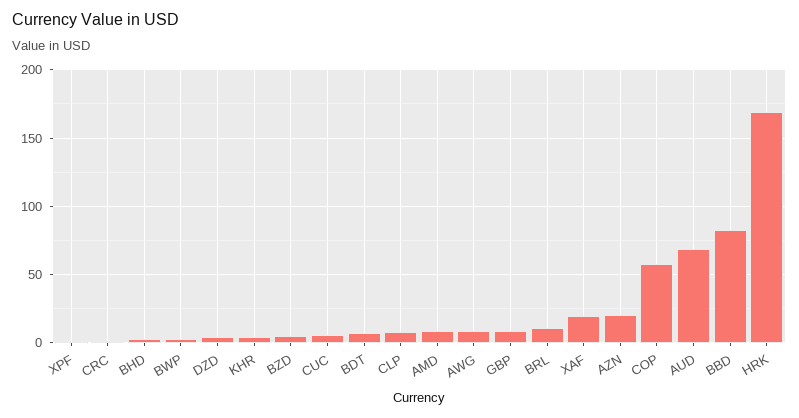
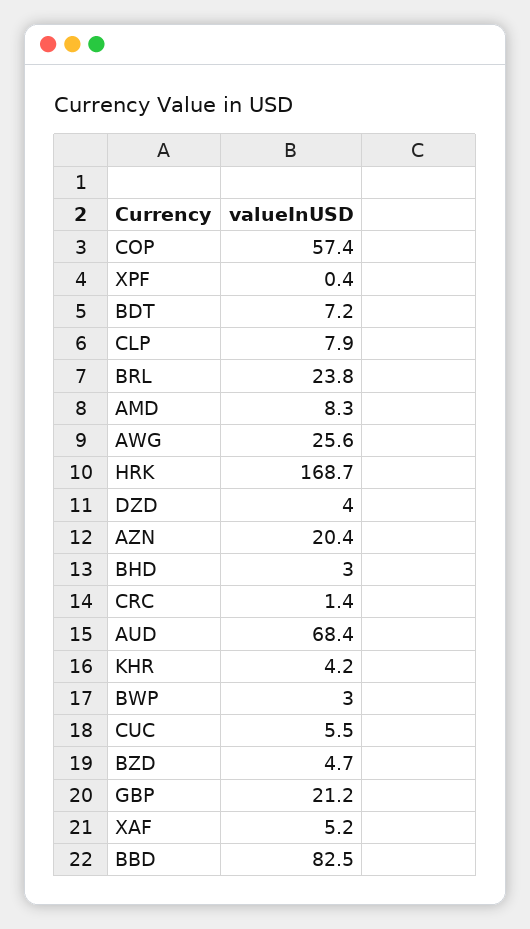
AWG: 10 -> 25.6
GBP: 10 -> 21.2
BRL: 10 -> 23.8
XAF: 20 -> 5.2

